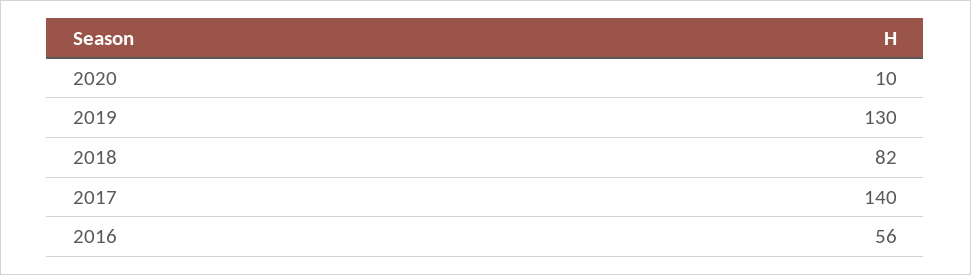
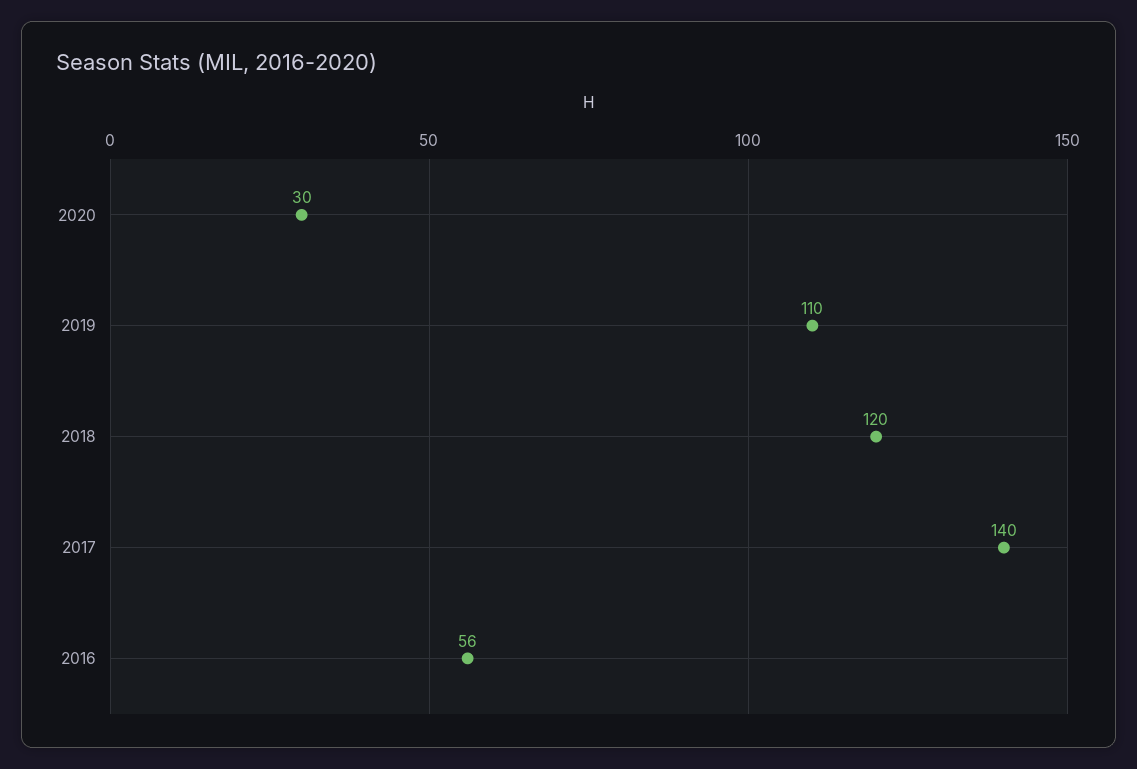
2020: 10 -> 30
2019: 130 -> 110
2018: 82 -> 120

